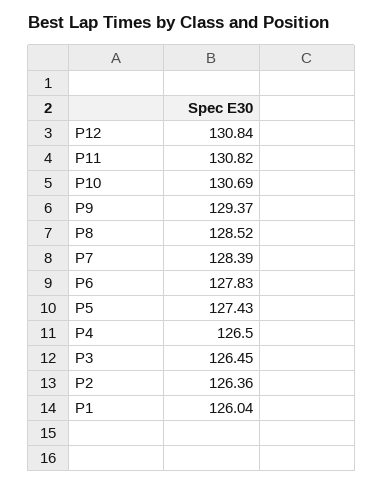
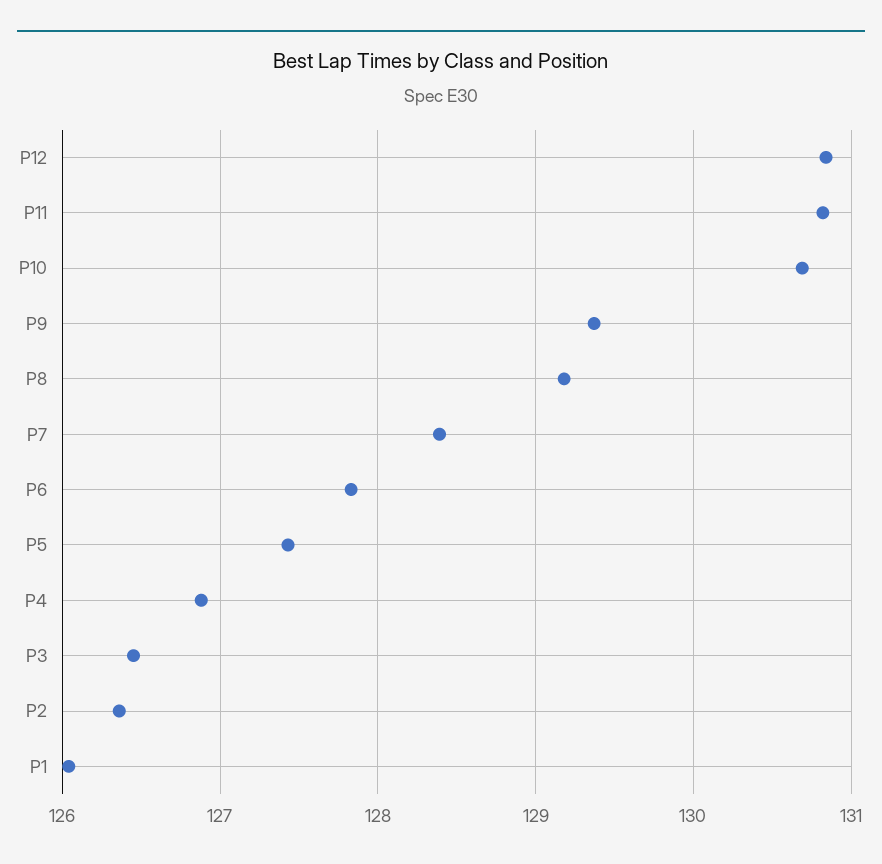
P8: 128.52 -> 129.2
P4: 126.5 -> 126.9

